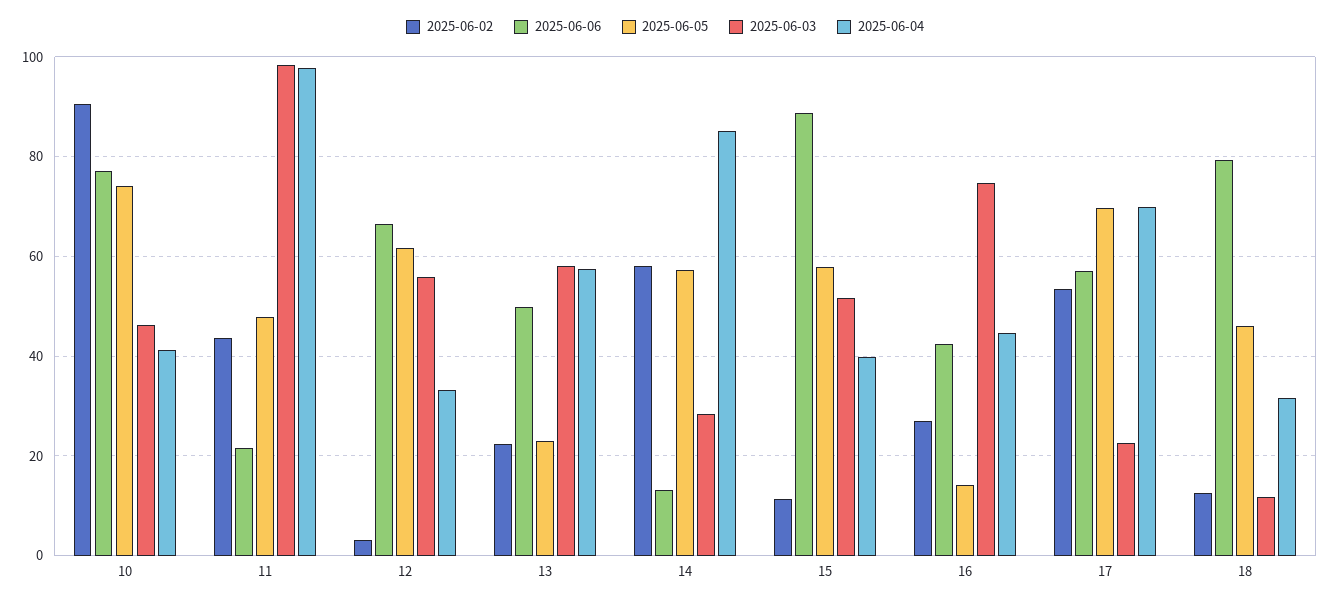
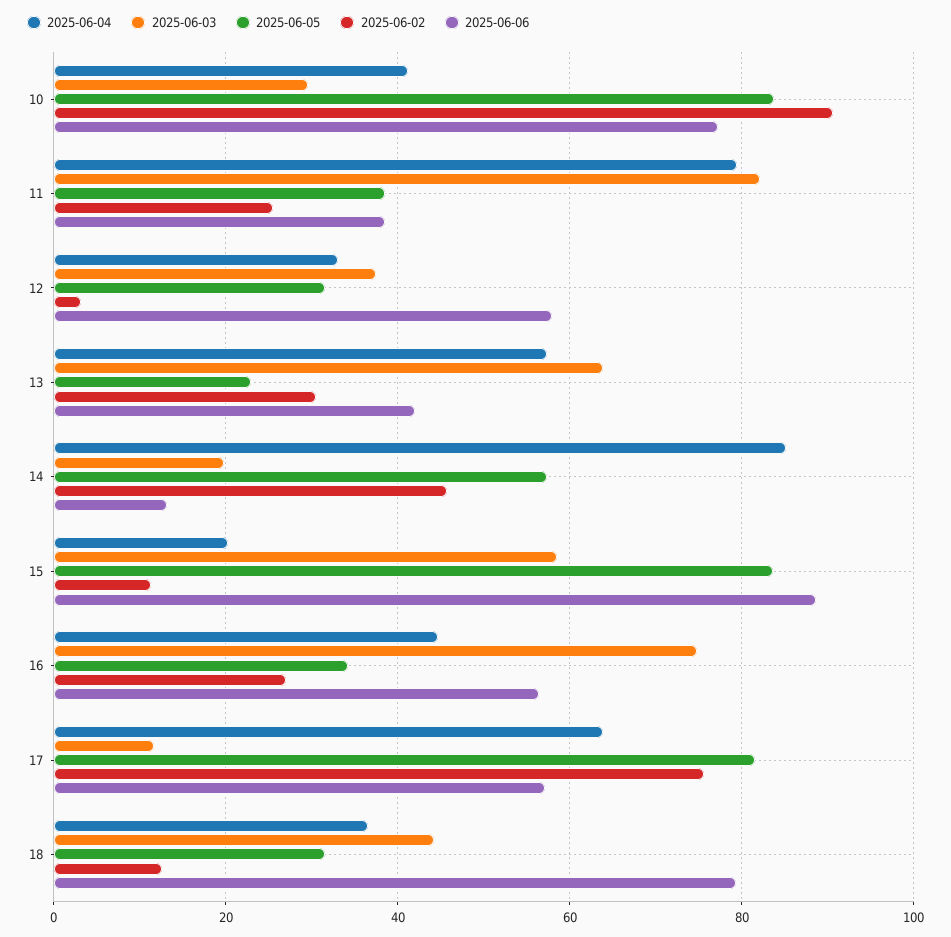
2025-06-05, 10: 74 -> 84
2025-06-03, 10: 46 -> 30
2025-06-02, 11: 44 -> 26
2025-06-06, 11: 22 -> 38
2025-06-05, 11: 48 -> 38
2025-06-03, 11: 98 -> 82
2025-06-04, 11: 98 -> 80
2025-06-06, 12: 66 -> 58
2025-06-05, 12: 62 -> 32
2025-06-03, 12: 56 -> 38
2025-06-02, 13: 22 -> 30
2025-06-06, 13: 50 -> 42
2025-06-03, 13: 58 -> 64
2025-06-02, 14: 58 -> 46
2025-06-03, 14: 28 -> 20
2025-06-05, 15: 58 -> 84
2025-06-03, 15: 52 -> 58
2025-06-04, 15: 40 -> 20
2025-06-06, 16: 42 -> 56
2025-06-05, 16: 14 -> 34
2025-06-02, 17: 54 -> 76
2025-06-05, 17: 70 -> 82
2025-06-03, 17: 22 -> 12
2025-06-04, 17: 70 -> 64
2025-06-05, 18: 46 -> 32
2025-06-03, 18: 12 -> 44
2025-06-04, 18: 32 -> 36

